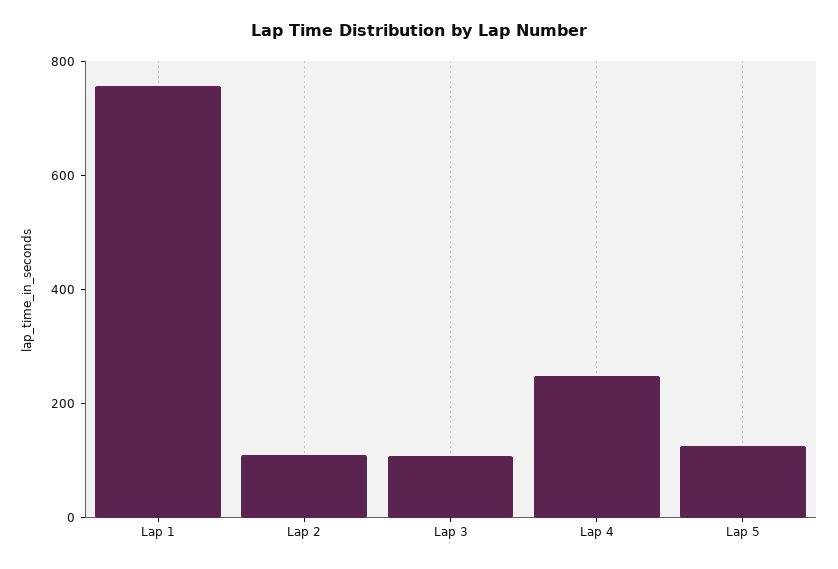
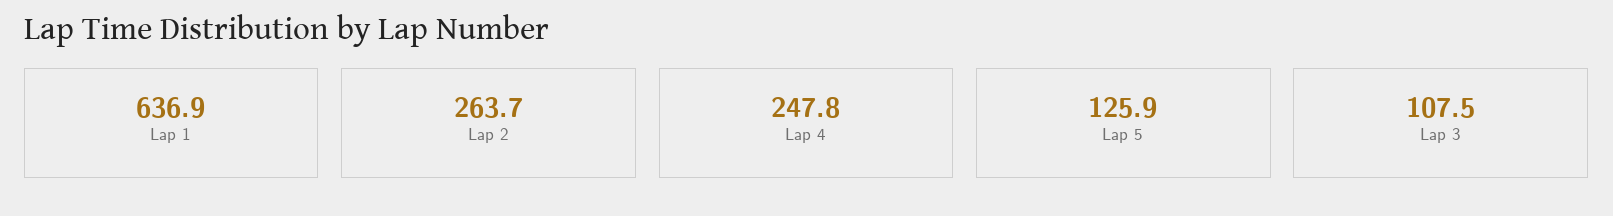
Lap 1: 750 -> 636.9
Lap 2: 100 -> 263.7

